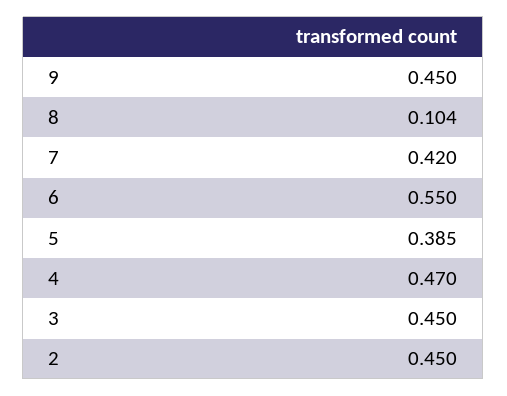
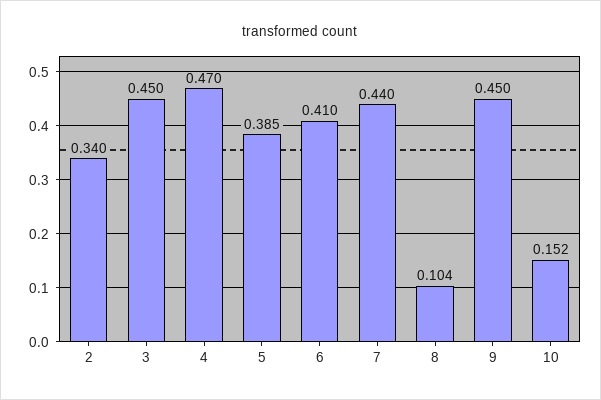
7: 0.42 -> 0.44
6: 0.55 -> 0.41
2: 0.45 -> 0.34
10: none -> 0.152

